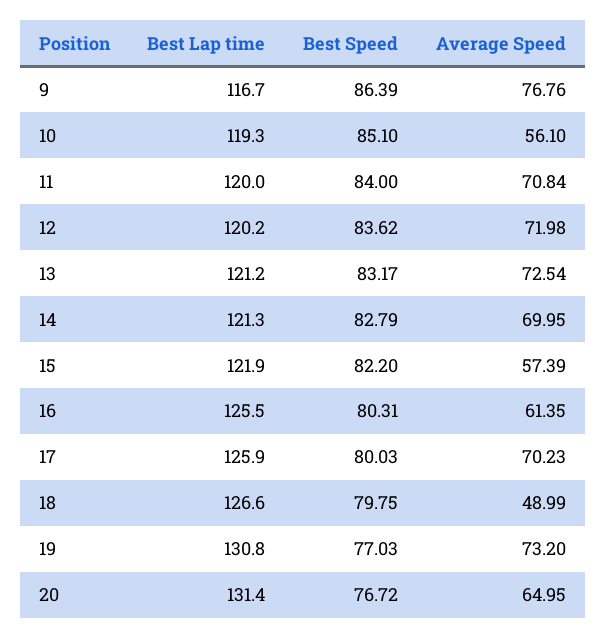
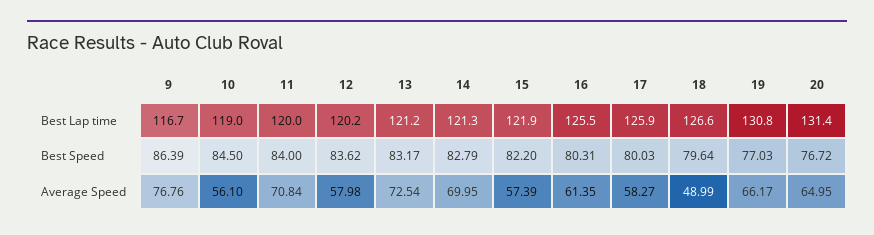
Best Lap time, 10: 119.3 -> 119
Best Speed, 10: 85.1 -> 84.5
Average Speed, 12: 71.98 -> 57.98
Average Speed, 17: 70.23 -> 58.27
Best Speed, 18: 79.75 -> 79.64
Average Speed, 19: 73.2 -> 66.17

